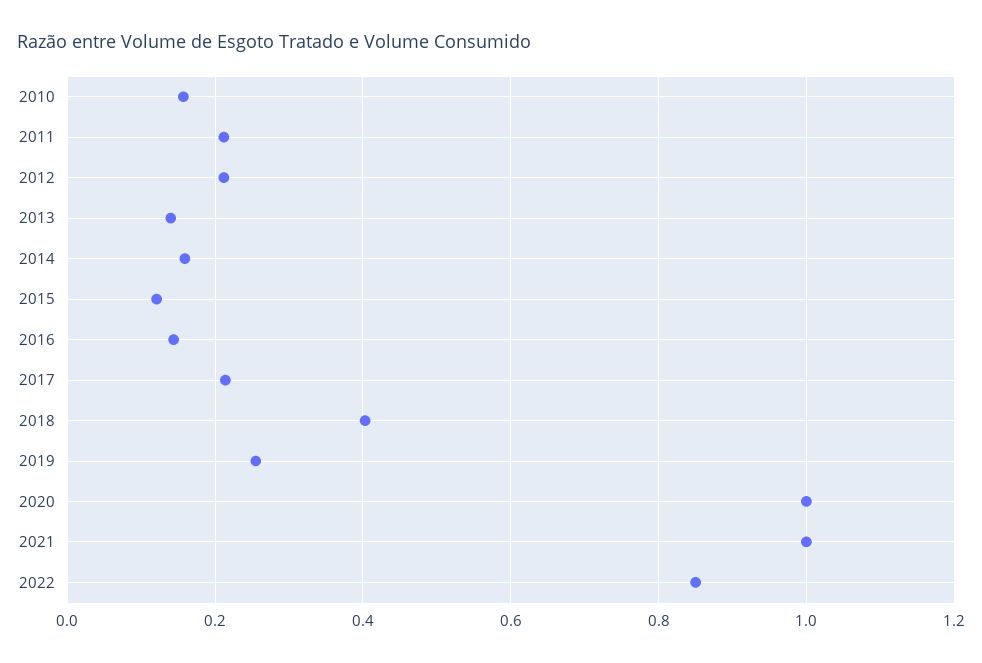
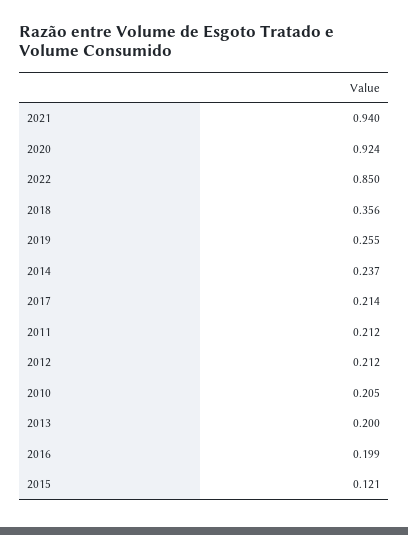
2010: 0.16 -> 0.205
2013: 0.14 -> 0.2
2014: 0.16 -> 0.237
2016: 0.14 -> 0.199
2018: 0.4 -> 0.356
2020: 1 -> 0.924
2021: 1 -> 0.94

